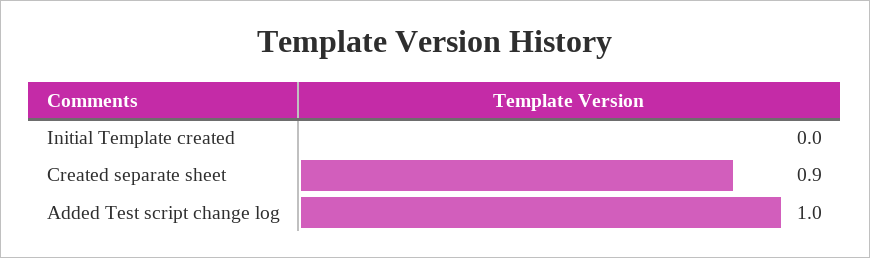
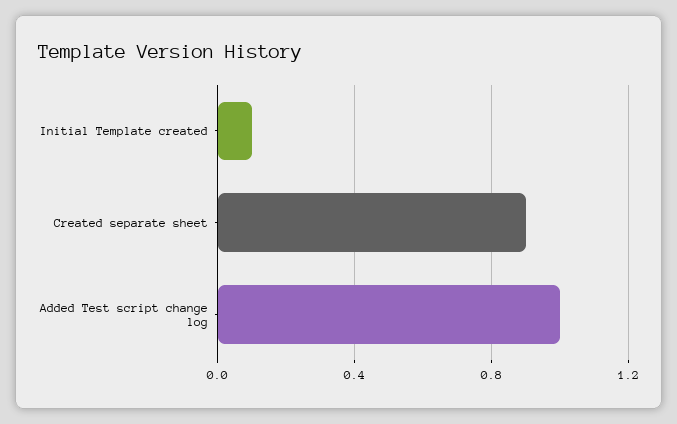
Initial Template created: 0 -> 0.1

